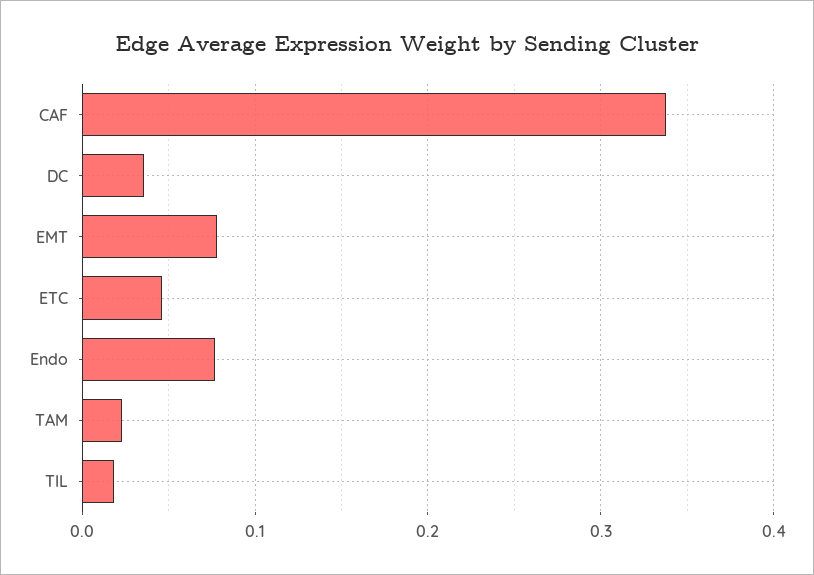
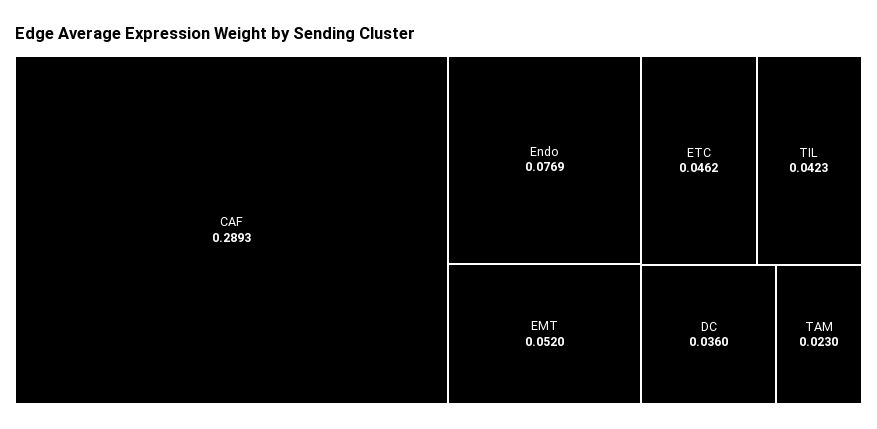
CAF: 0.34 -> 0.2893
EMT: 0.08 -> 0.052
TIL: 0.02 -> 0.0423

